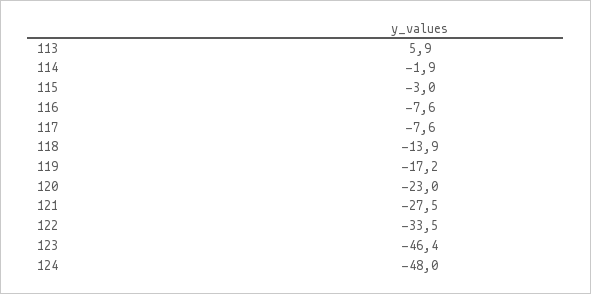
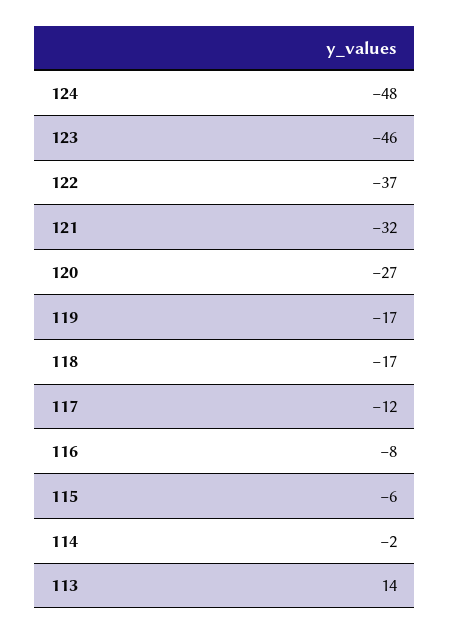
113: 5.9 -> 14
115: -3 -> -6
117: -7.6 -> -12
118: -13.9 -> -17
120: -23 -> -27
121: -27.5 -> -32
122: -33.5 -> -37

